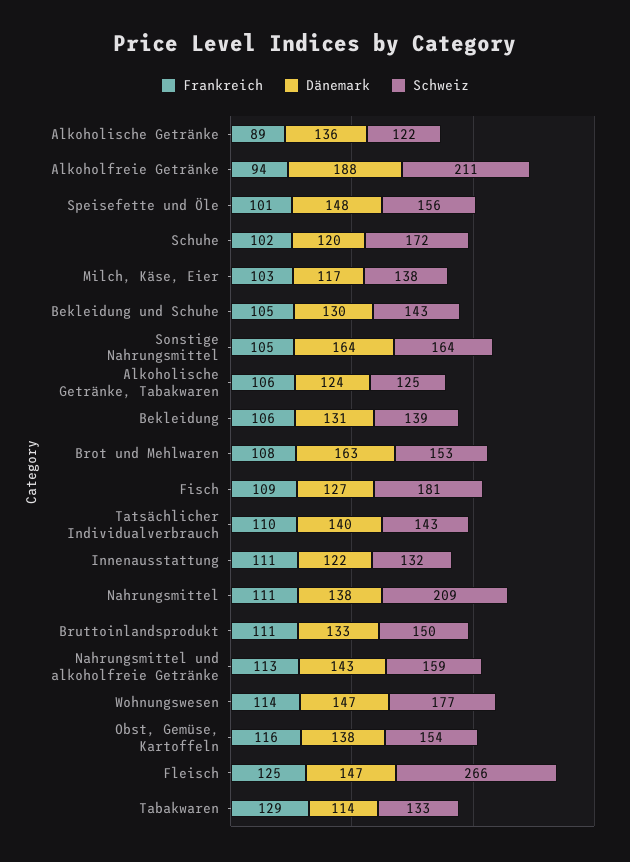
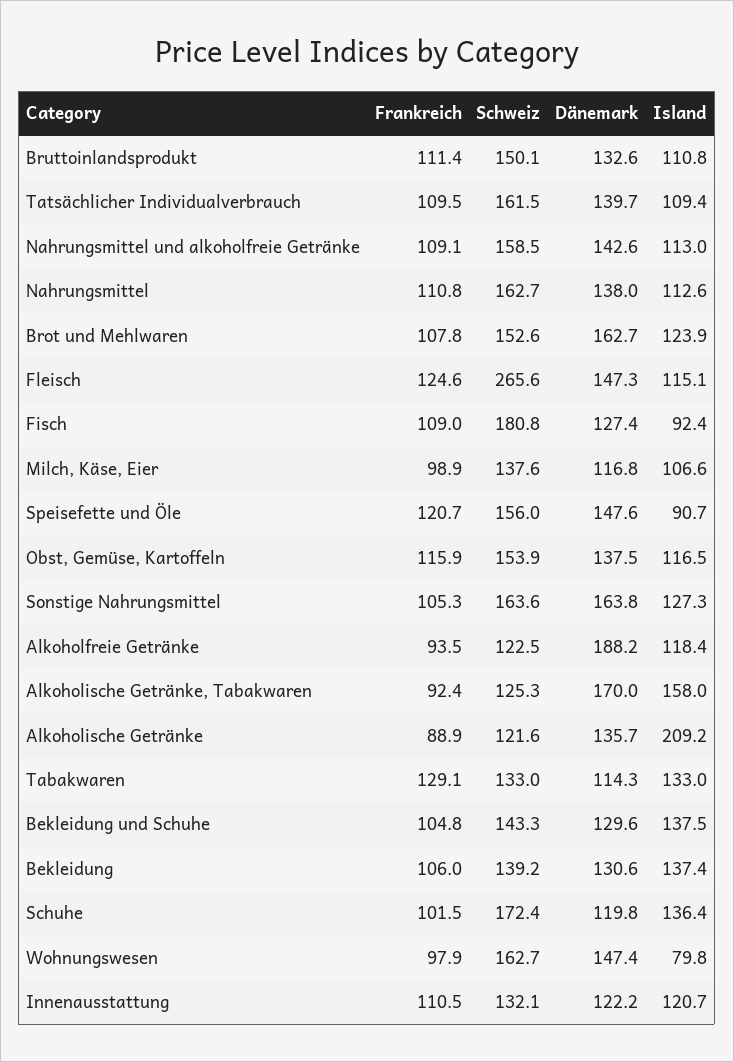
Schweiz, Alkoholfreie Getränke: 211 -> 122.5
Frankreich, Speisefette und Öle: 101 -> 120.7
Frankreich, Milch, Käse, Eier: 103 -> 98.9
Frankreich, Alkoholische Getränke, Tabakwaren: 106 -> 92.4
Dänemark, Alkoholische Getränke, Tabakwaren: 124 -> 170
Schweiz, Tatsächlicher Individualverbrauch: 143 -> 161.5
Schweiz, Nahrungsmittel: 209 -> 162.7
Frankreich, Nahrungsmittel und alkoholfreie Getränke: 113 -> 109.1
Frankreich, Wohnungswesen: 114 -> 97.9
Schweiz, Wohnungswesen: 177 -> 162.7
Island, Bruttoinlandsprodukt: none -> 110.8
Island, Tatsächlicher Individualverbrauch: none -> 109.4
Island, Nahrungsmittel und alkoholfreie Getränke: none -> 113
Island, Nahrungsmittel: none -> 112.6
Island, Brot und Mehlwaren: none -> 123.9
Island, Fleisch: none -> 115.1
Island, Fisch: none -> 92.4
Island, Milch, Käse, Eier: none -> 106.6
Island, Speisefette und Öle: none -> 90.7
Island, Obst, Gemüse, Kartoffeln: none -> 116.5
Island, Sonstige Nahrungsmittel: none -> 127.3
Island, Alkoholfreie Getränke: none -> 118.4
Island, Alkoholische Getränke, Tabakwaren: none -> 158
Island, Alkoholische Getränke: none -> 209.2
Island, Tabakwaren: none -> 133
Island, Bekleidung und Schuhe: none -> 137.5
Island, Bekleidung: none -> 137.4
Island, Schuhe: none -> 136.4
Island, Wohnungswesen: none -> 79.8
Island, Innenausstattung: none -> 120.7

